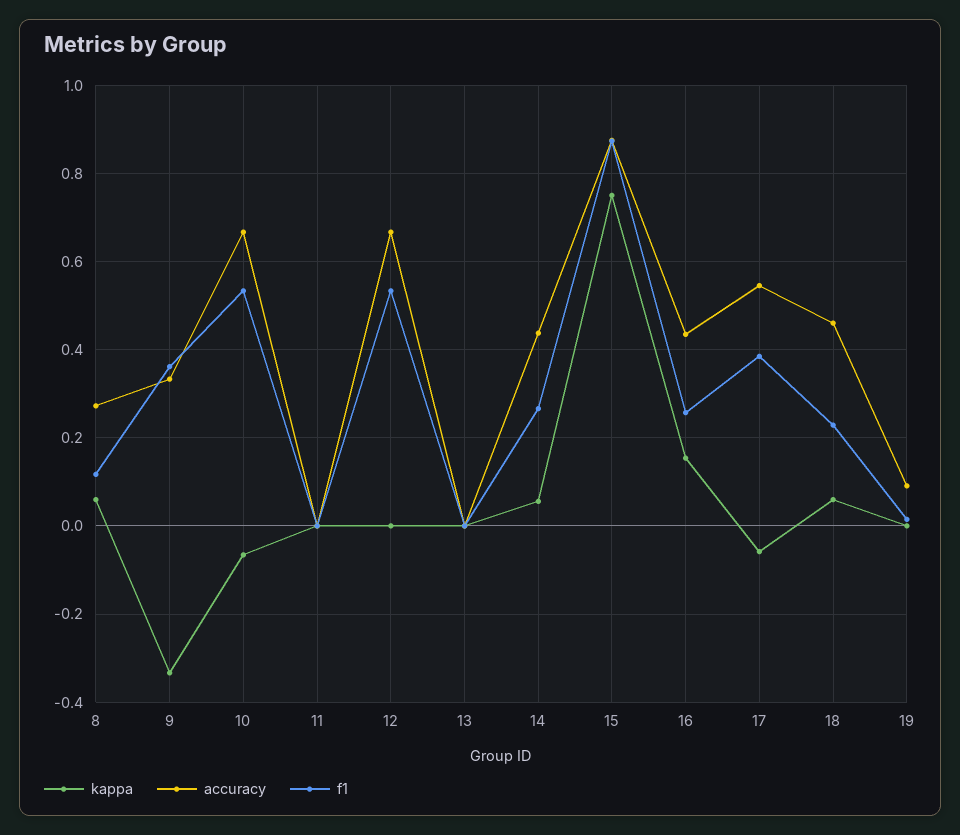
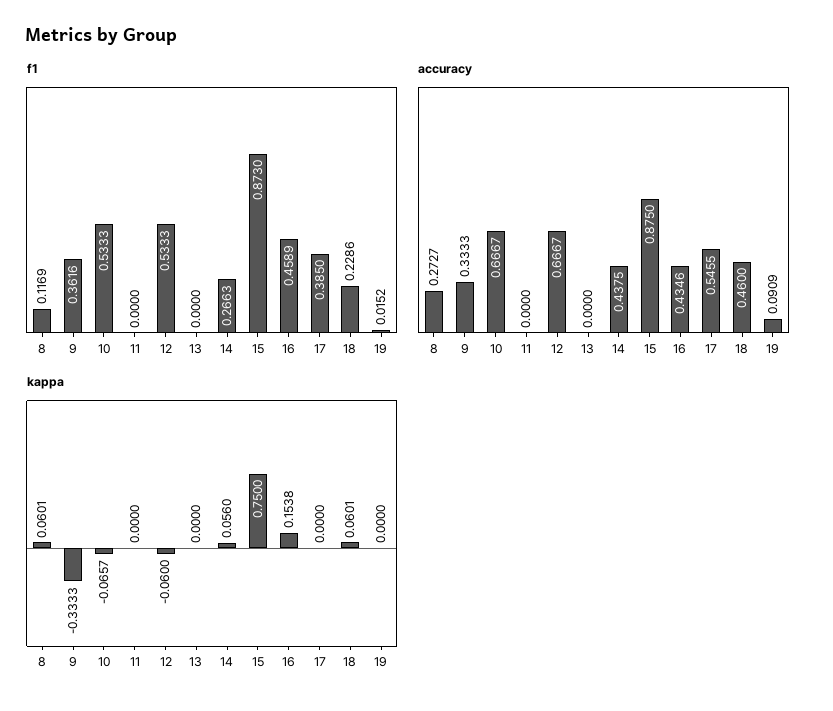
kappa, 12: 0 -> -0.06
f1, 16: 0.26 -> 0.4589
kappa, 17: -0.06 -> 0

